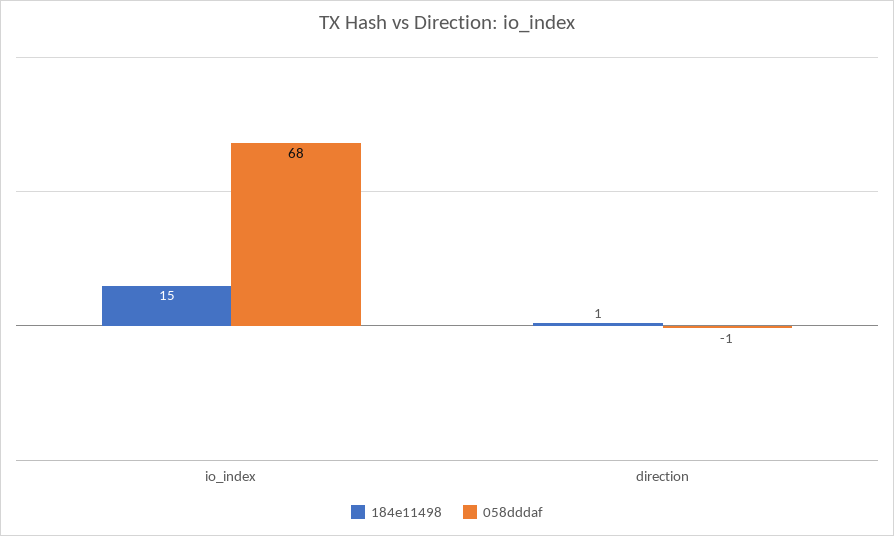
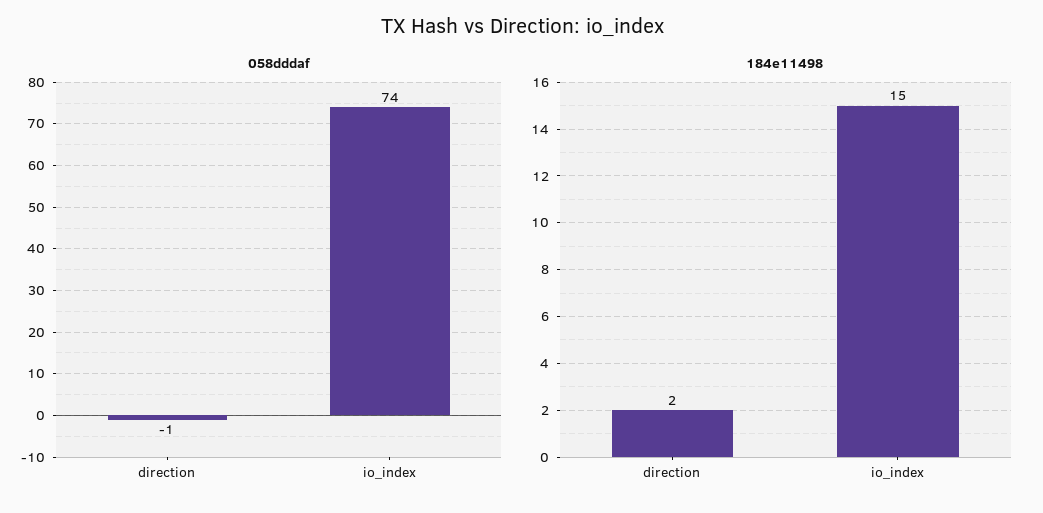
058dddaf, io_index: 68 -> 74
184e11498, direction: 1 -> 2

